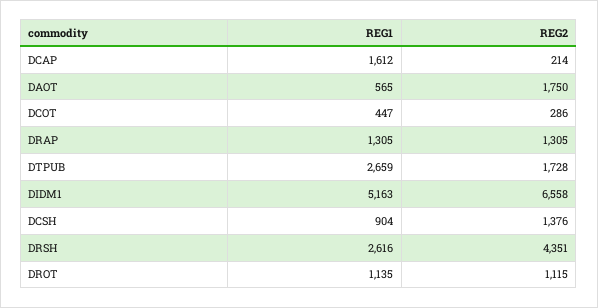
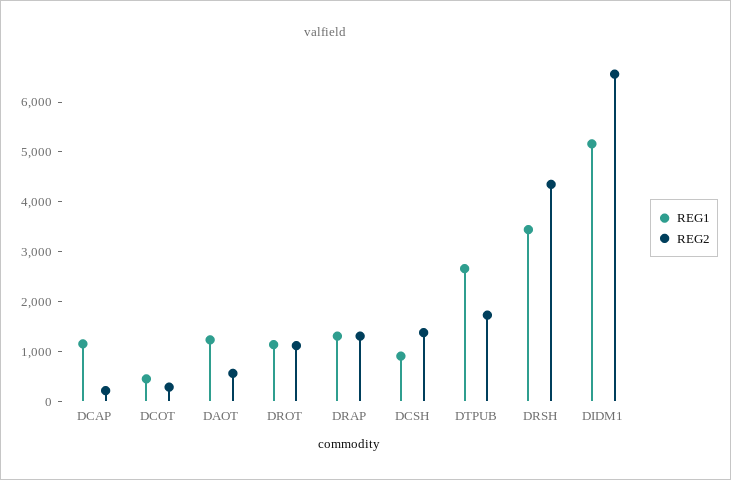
REG1, DCAP: 1612 -> 1200
REG1, DAOT: 565 -> 1200
REG2, DAOT: 1750 -> 600
REG1, DRSH: 2616 -> 3400

